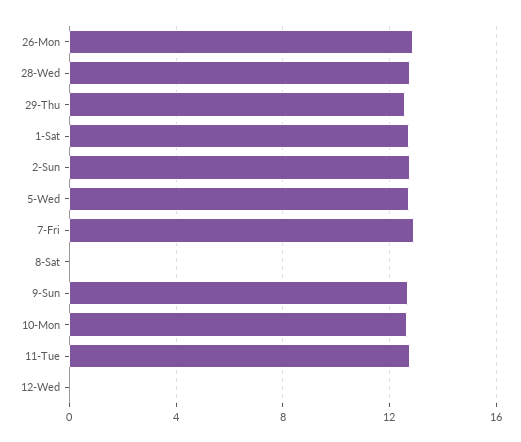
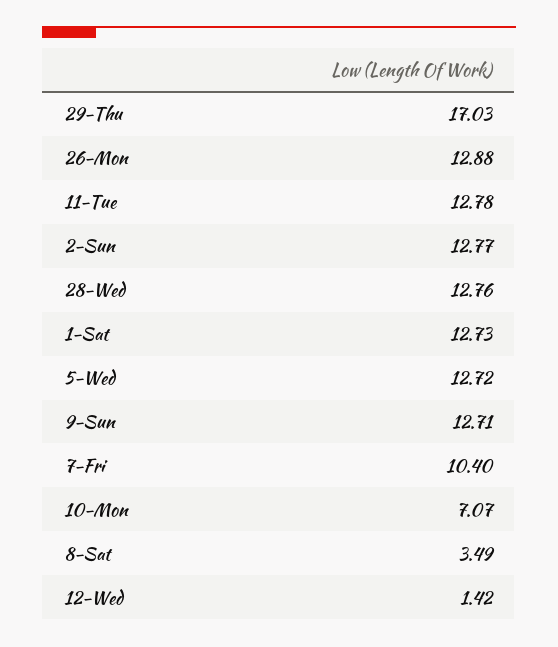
29-Thu: 12.5 -> 17.03
7-Fri: 13 -> 10.4
8-Sat: 0 -> 3.49
10-Mon: 12.5 -> 7.07
12-Wed: 0 -> 1.42

